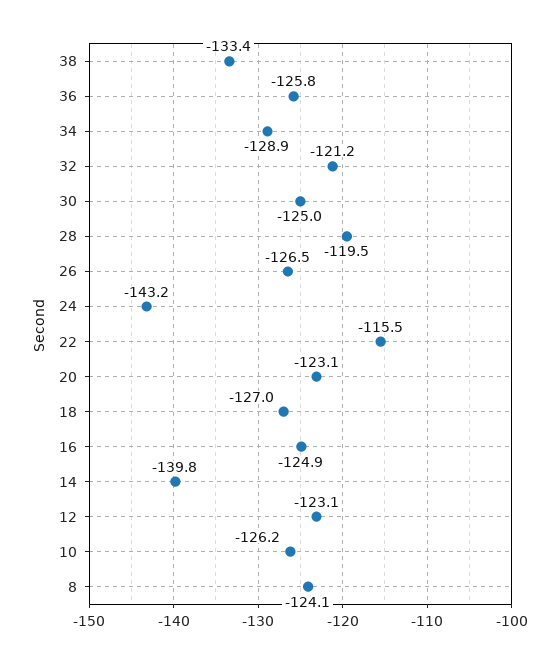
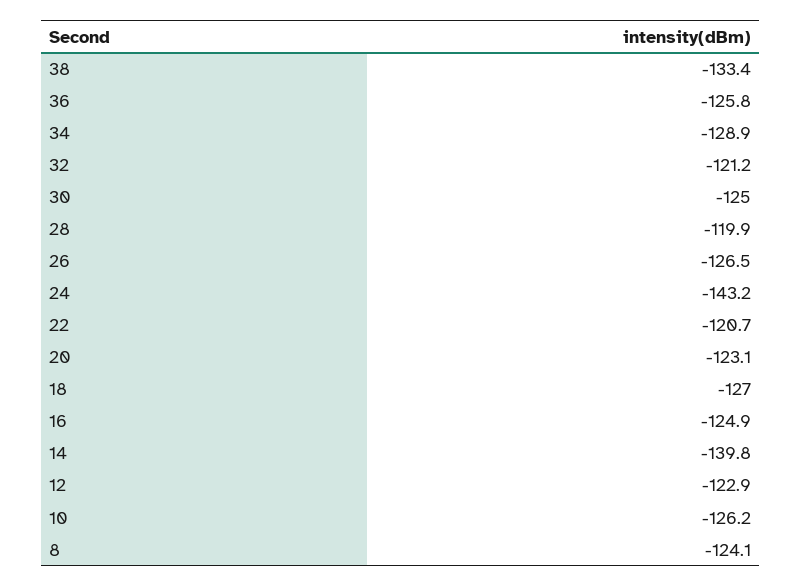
28: -119.5 -> -119.9
22: -115.5 -> -120.7
12: -123.1 -> -122.9

